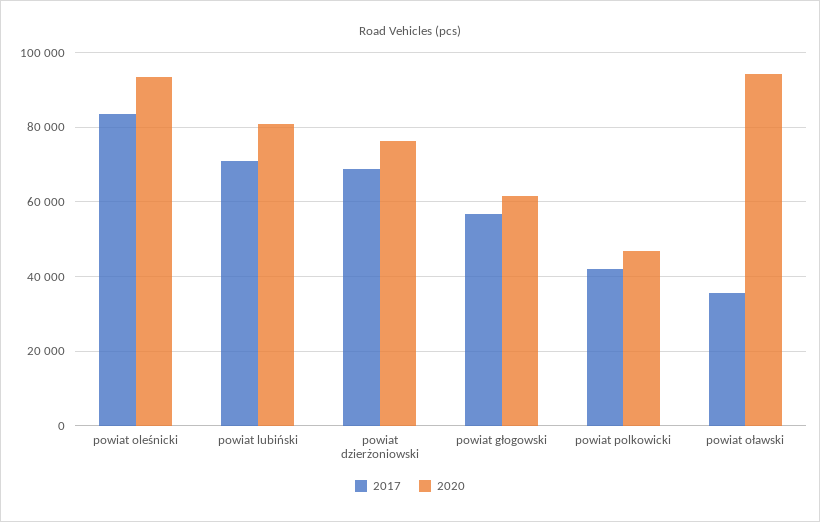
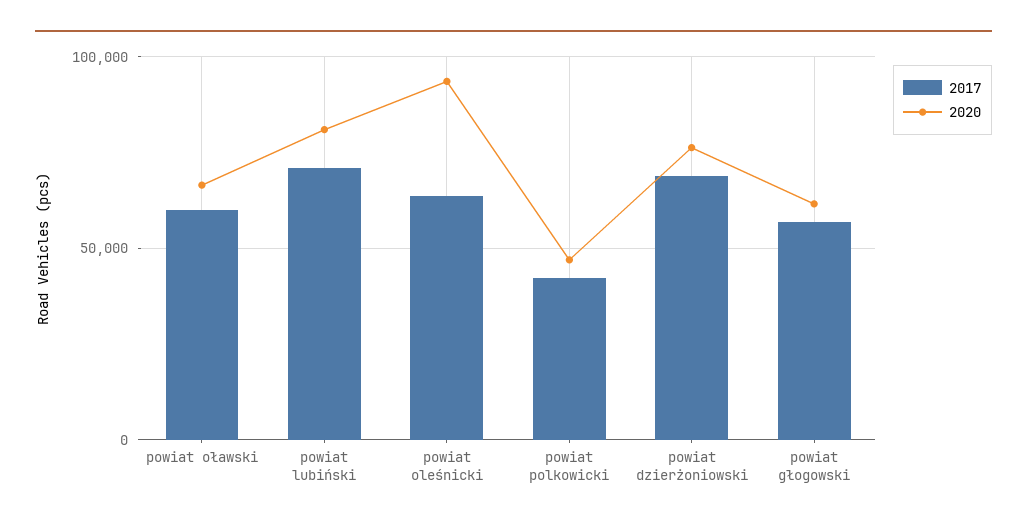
2017, powiat oleśnicki: 84000 -> 65000
2017, powiat oławski: 36000 -> 60000
2020, powiat oławski: 94000 -> 65000

